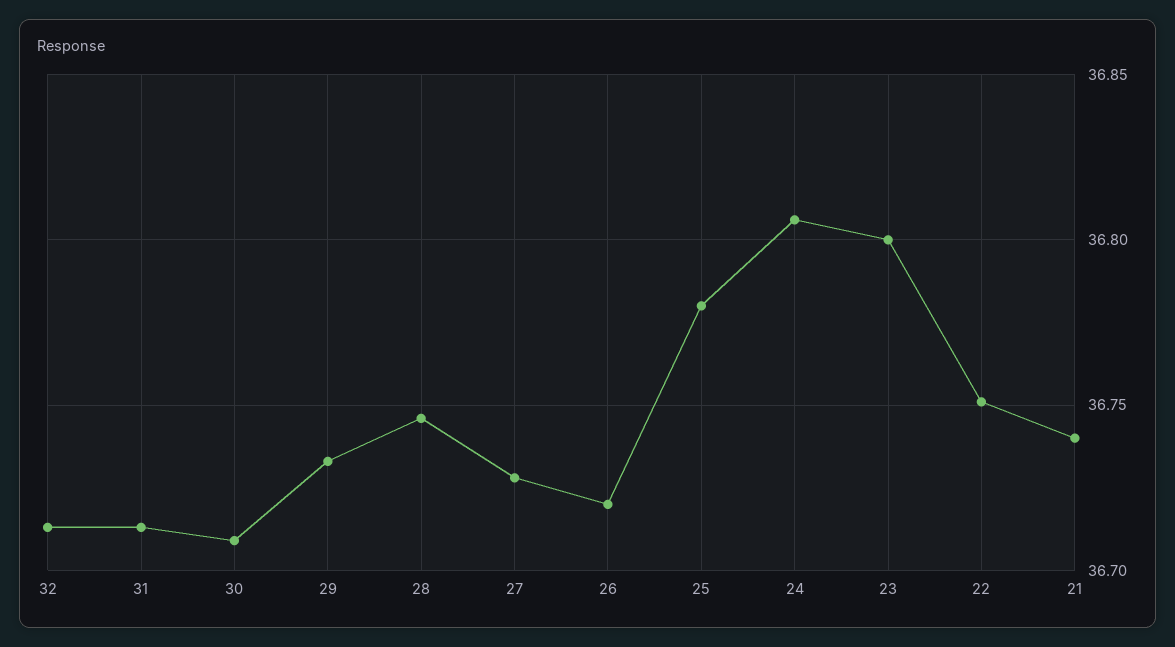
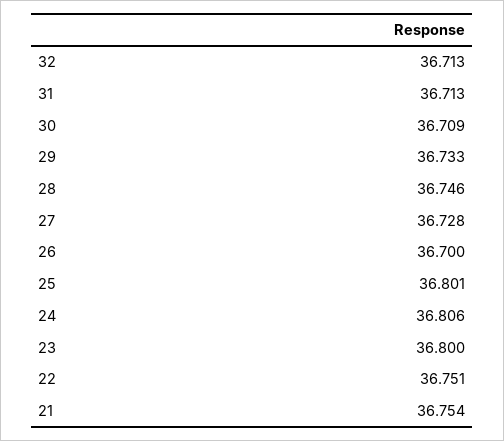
26: 36.72 -> 36.7
25: 36.78 -> 36.801
21: 36.74 -> 36.754

